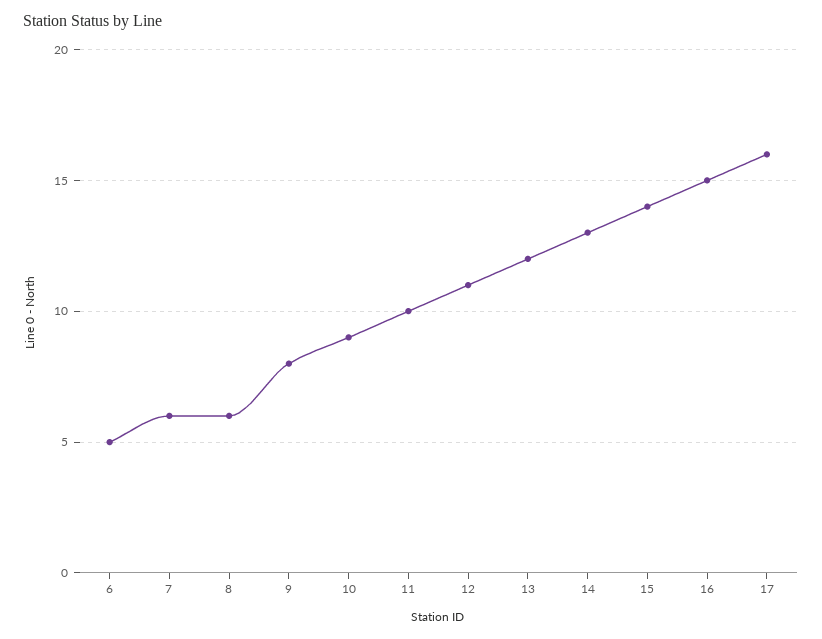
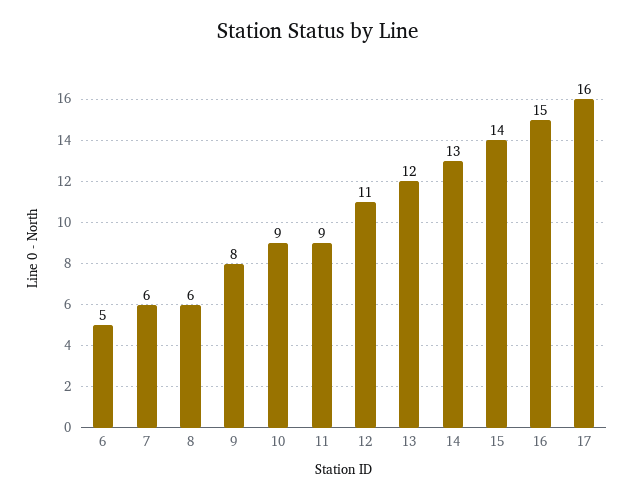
11: 10 -> 9

